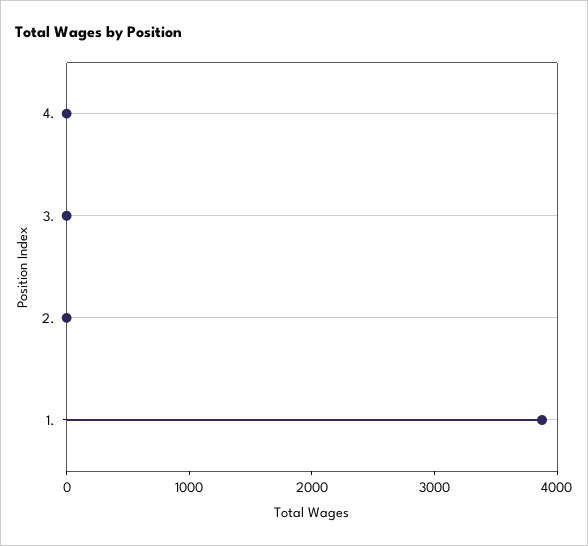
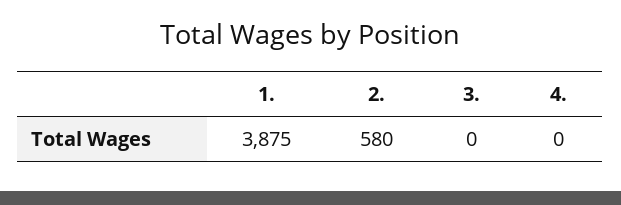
2.: 0 -> 580

